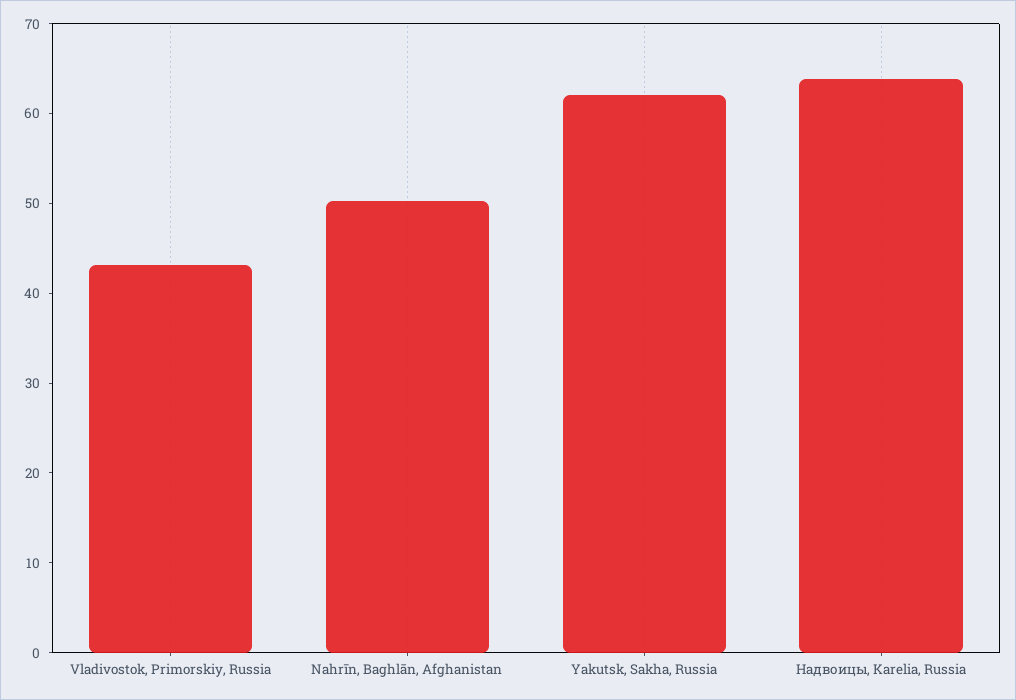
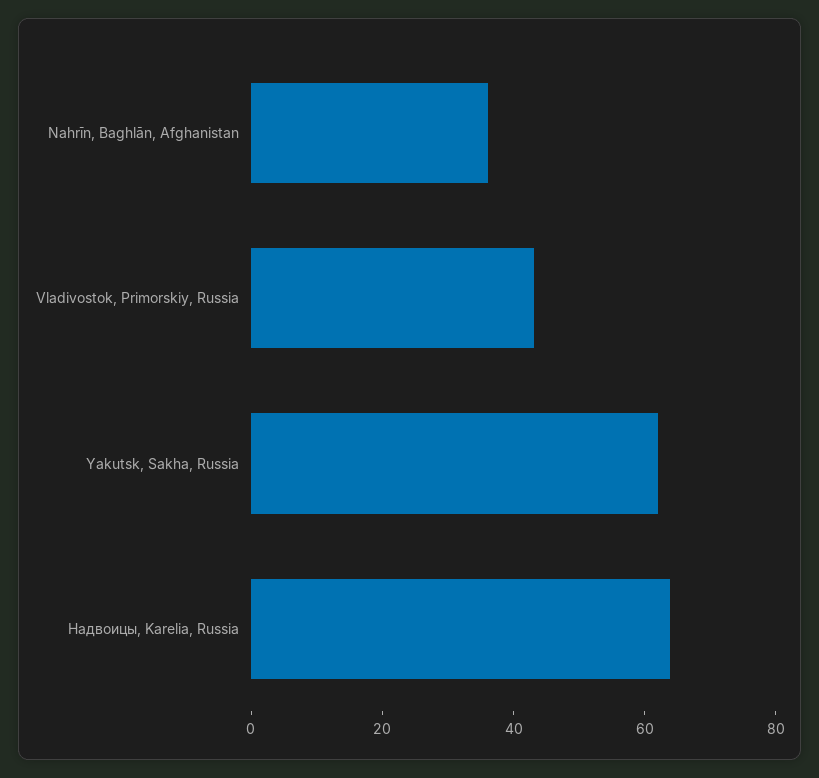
Nahrīn, Baghlān, Afghanistan: 50 -> 35

